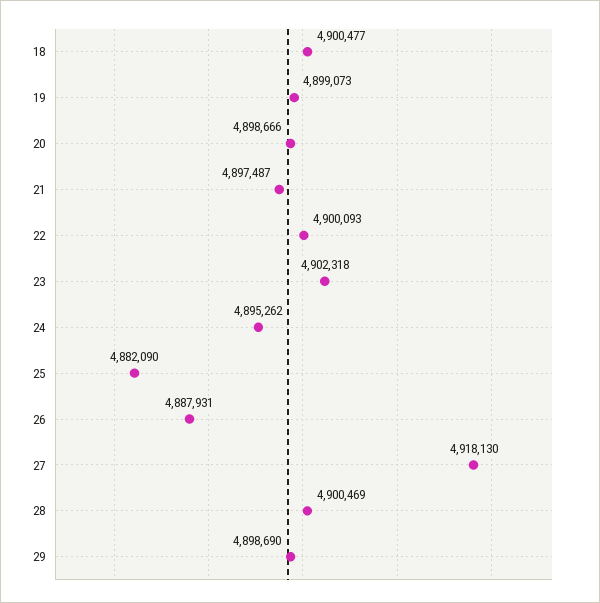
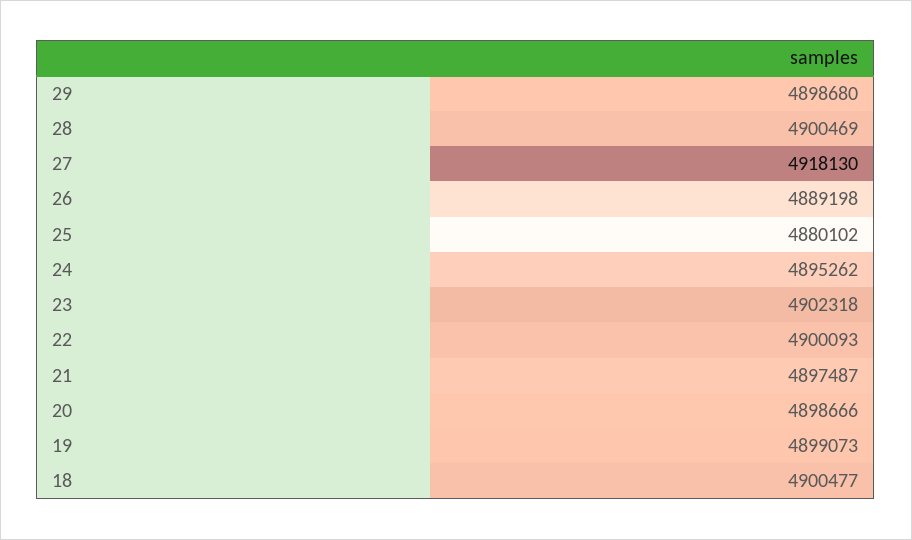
25: 4882090 -> 4880102
26: 4887931 -> 4889198
29: 4898690 -> 4898680

